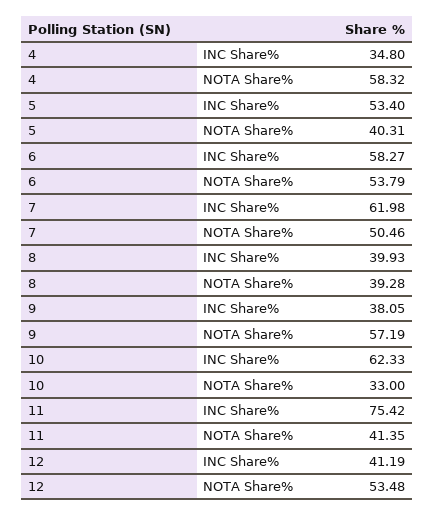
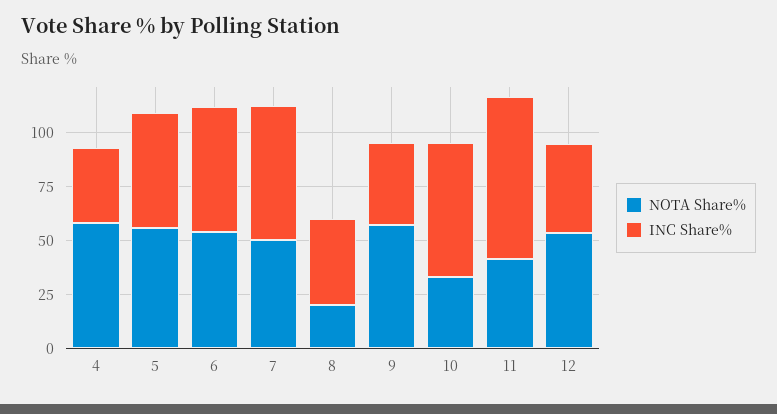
NOTA Share%, 5: 40.31 -> 55
NOTA Share%, 8: 39.28 -> 20

